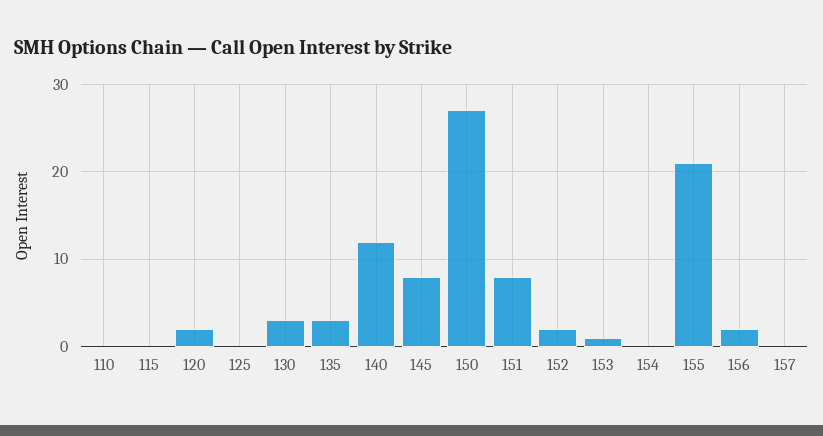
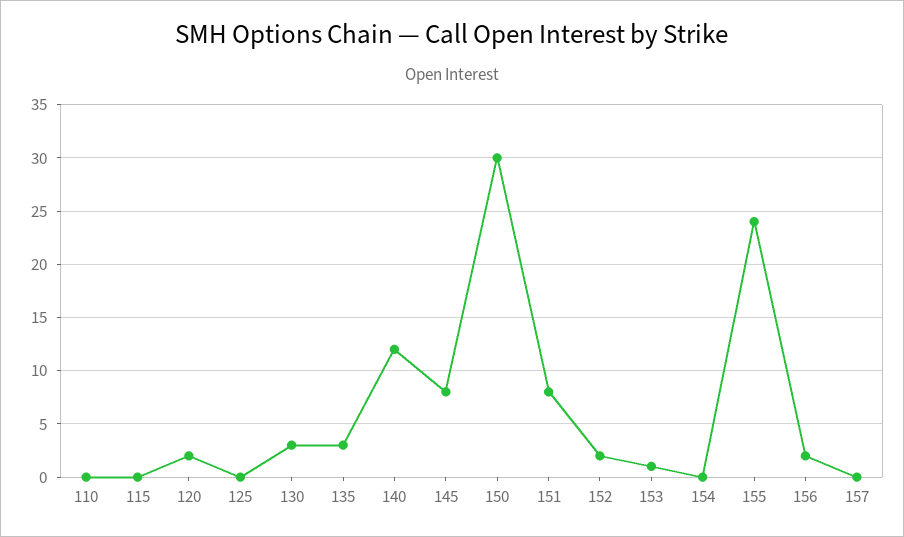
150: 27 -> 30
155: 21 -> 24

